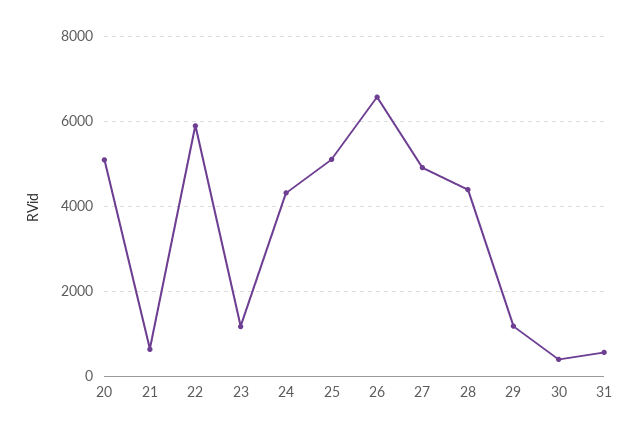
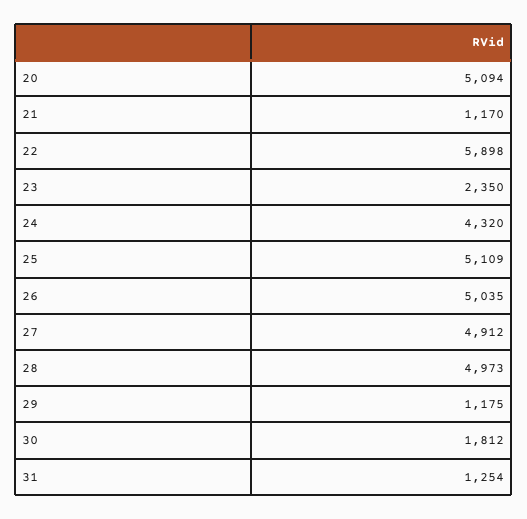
21: 600 -> 1170
23: 1200 -> 2350
26: 6600 -> 5035
28: 4400 -> 4973
30: 400 -> 1812
31: 600 -> 1254

